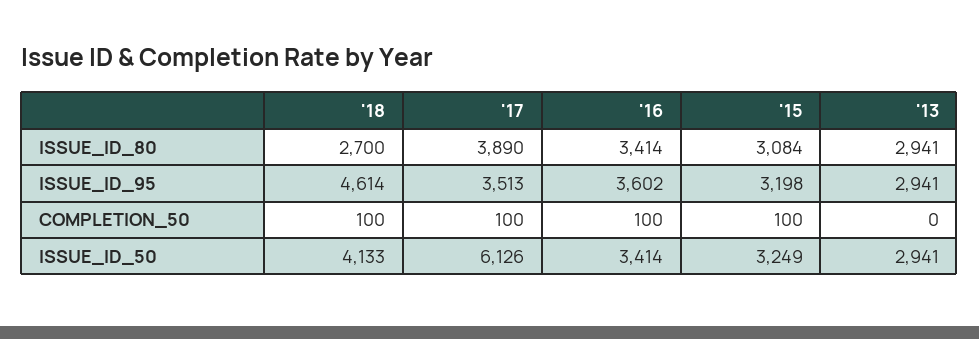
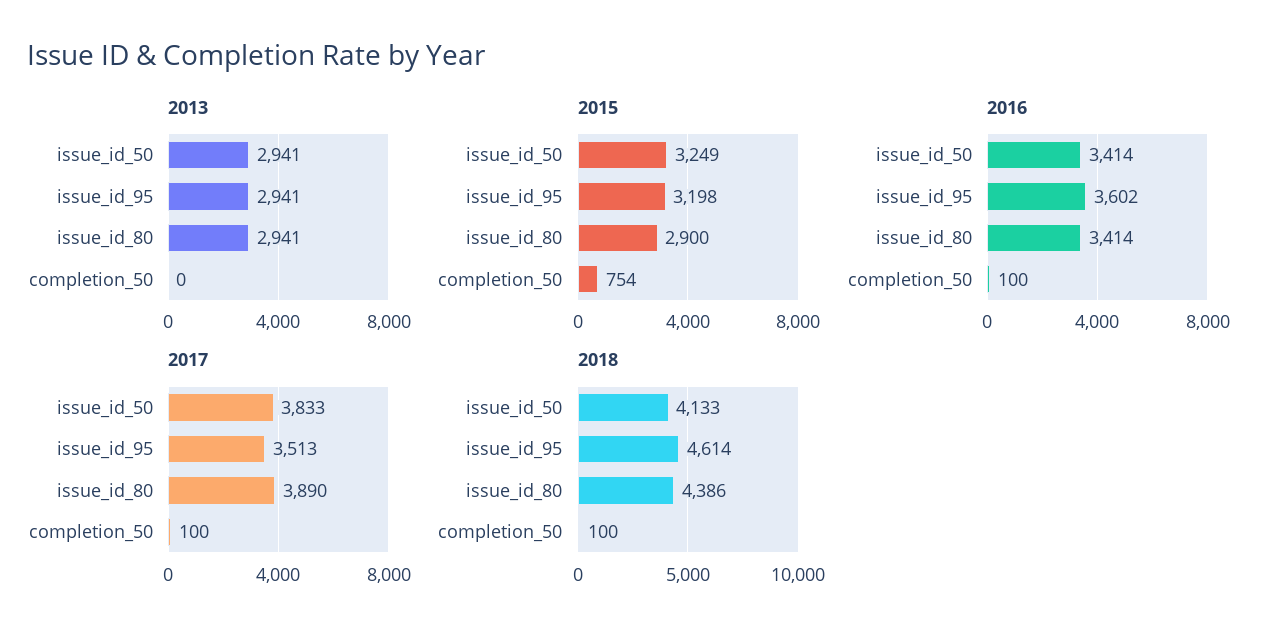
'18, ISSUE_ID_80: 2700 -> 4386
'15, ISSUE_ID_80: 3084 -> 2900
'15, COMPLETION_50: 100 -> 754
'17, ISSUE_ID_50: 6126 -> 3833

